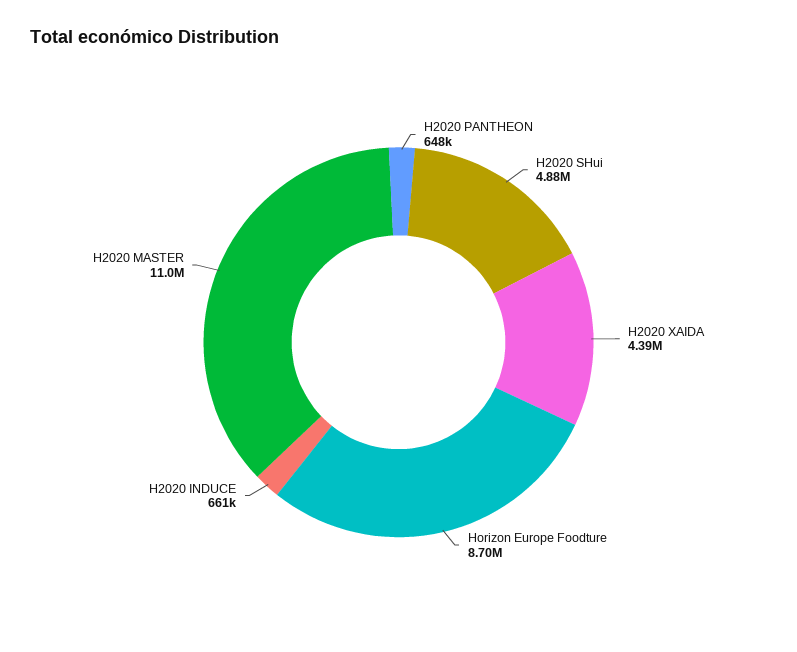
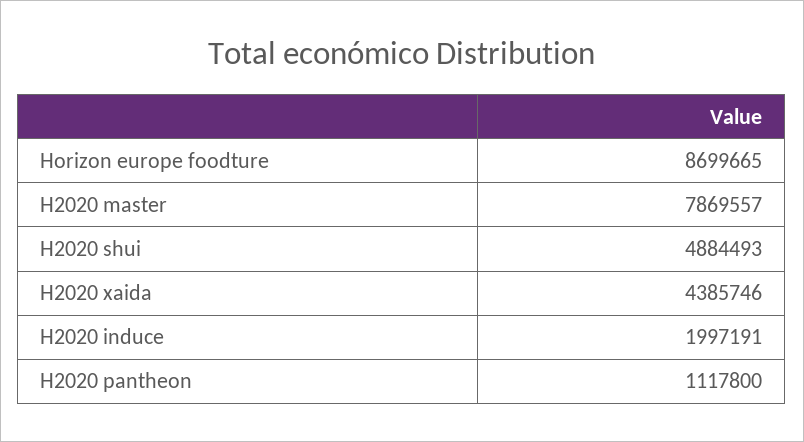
H2020 PANTHEON: 648000 -> 1117800
H2020 INDUCE: 661000 -> 1997191
H2020 MASTER: 11000000 -> 7869557

